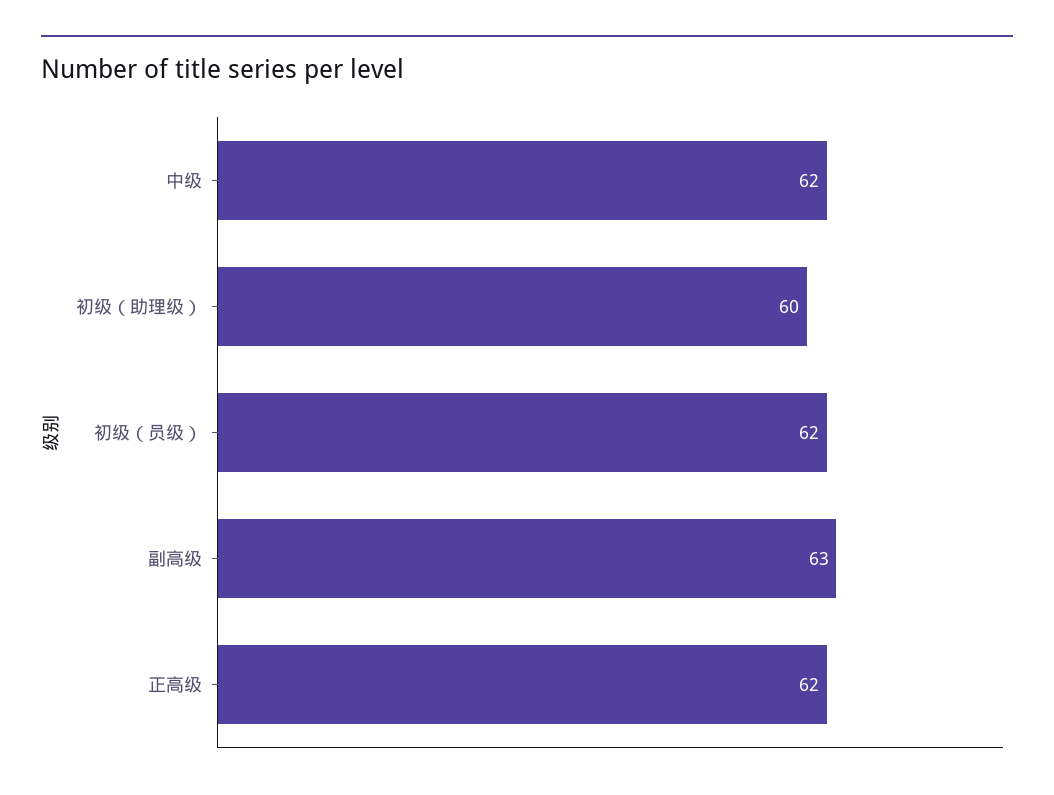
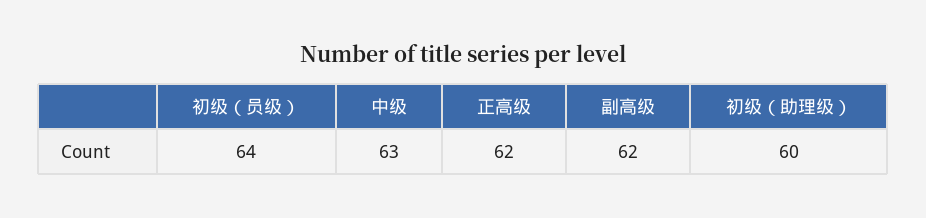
中级: 62 -> 63
初级（员级）: 62 -> 64
副高级: 63 -> 62

